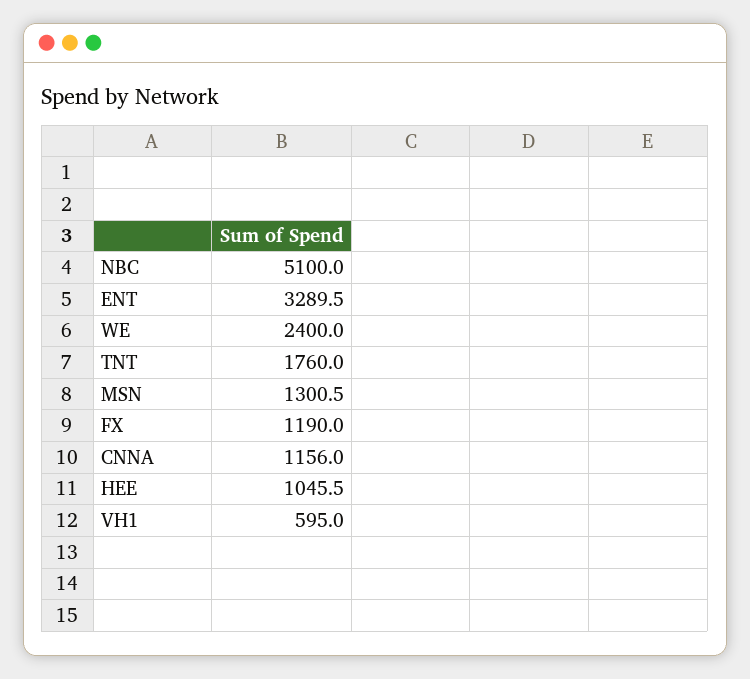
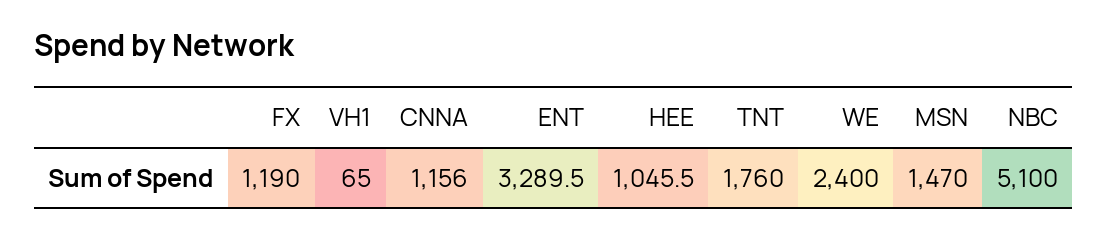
MSN: 1300.5 -> 1470
VH1: 595 -> 65

